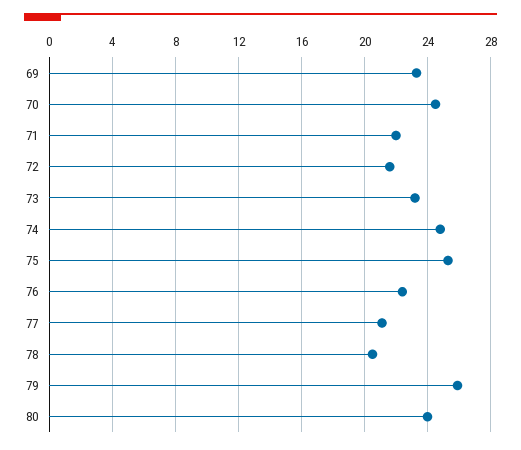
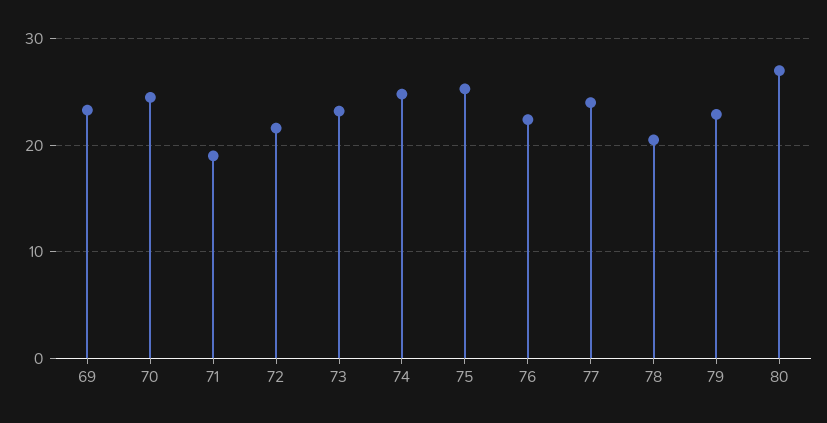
71: 22 -> 19
77: 21 -> 24
79: 26 -> 23
80: 24 -> 27

